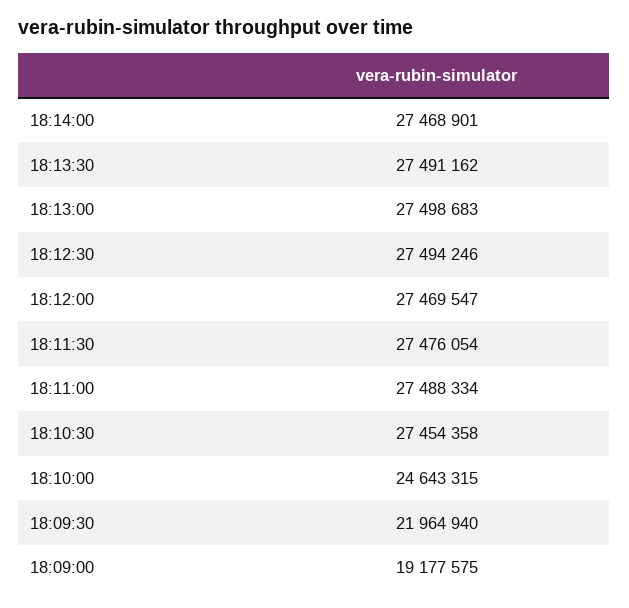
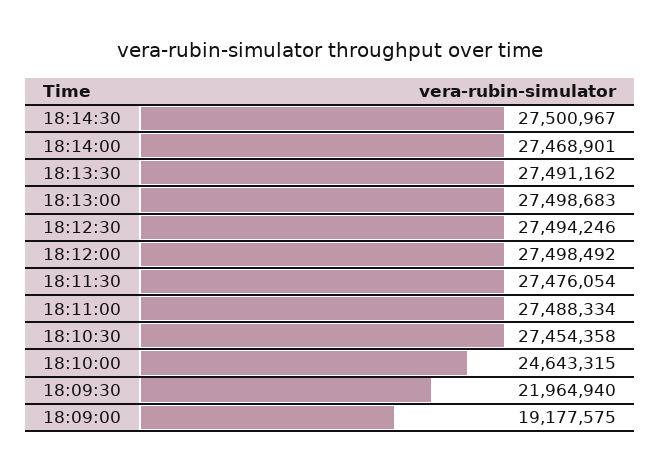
18:12:00: 27469547 -> 27498492
18:14:30: none -> 27500967

